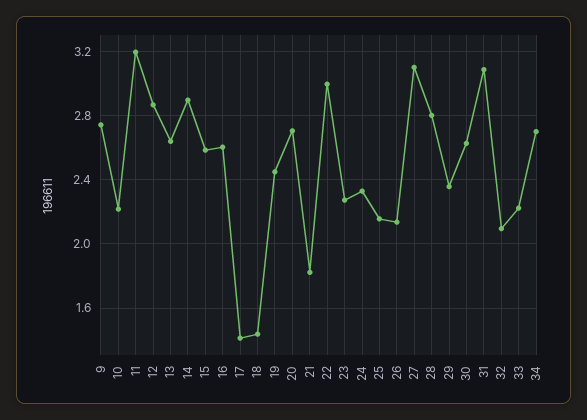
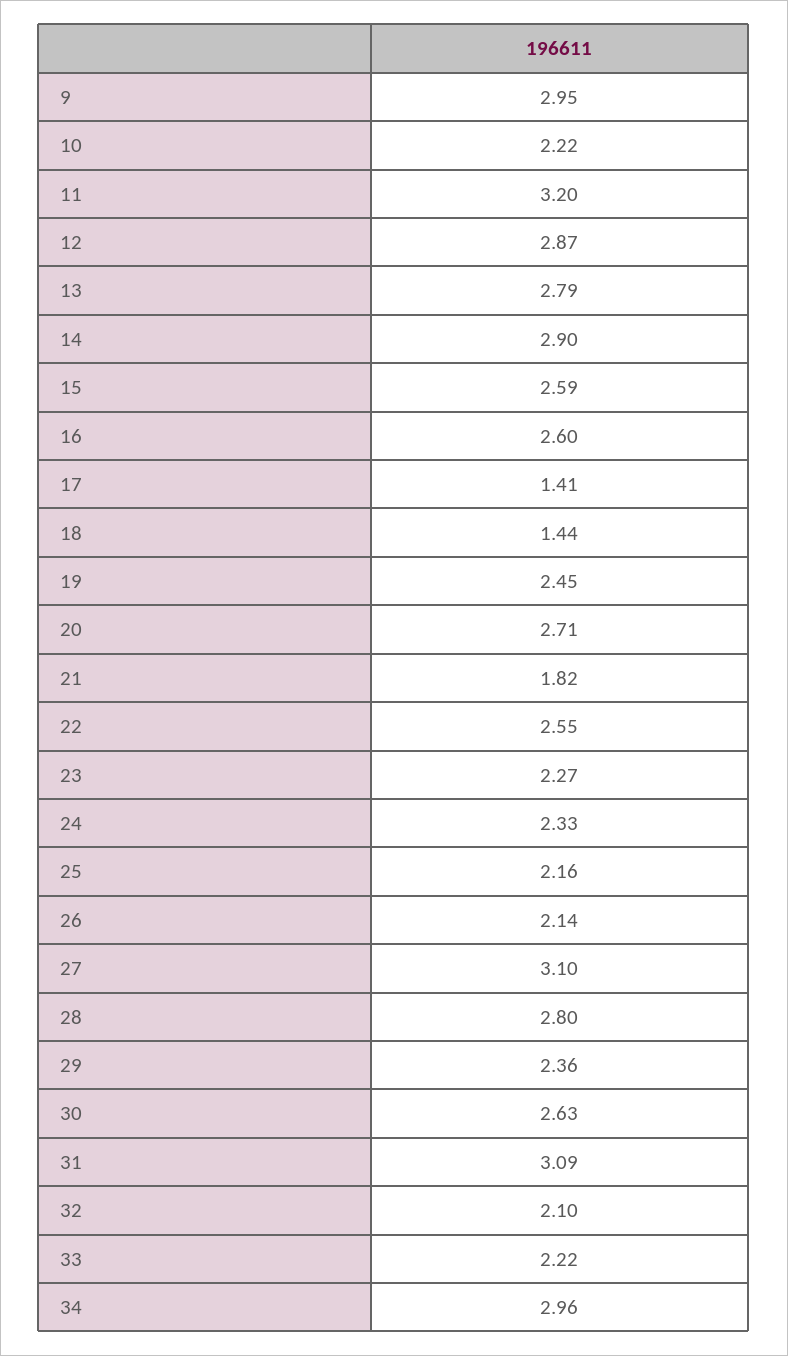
9: 2.75 -> 2.95
13: 2.65 -> 2.79
22: 3 -> 2.55
34: 2.7 -> 2.96

